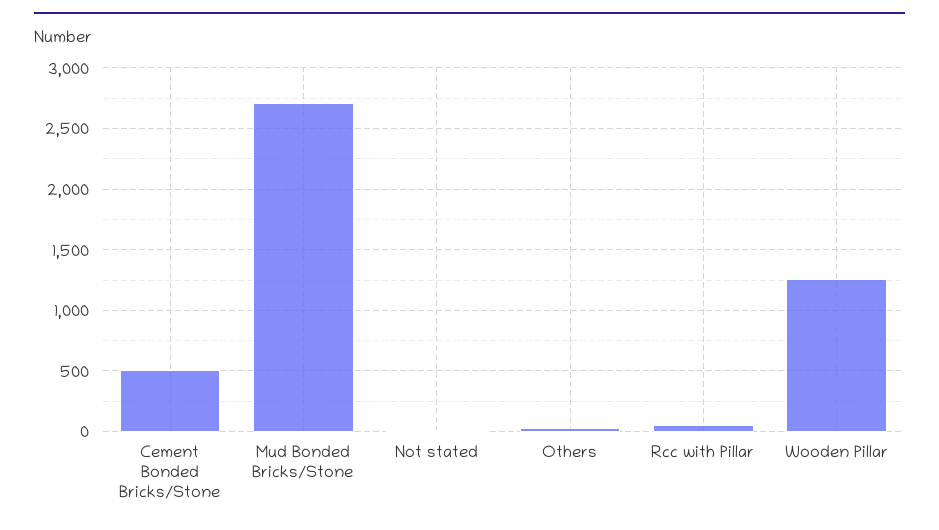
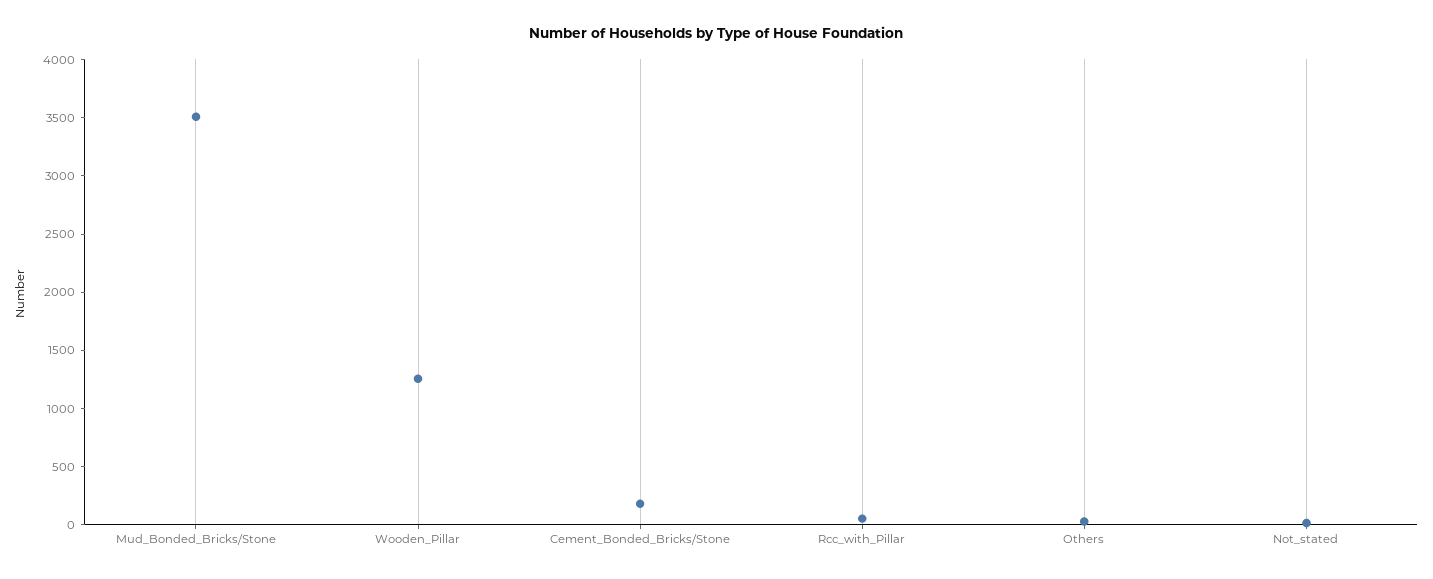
Cement Bonded Bricks/Stone: 500 -> 200
Mud Bonded Bricks/Stone: 2700 -> 3500

